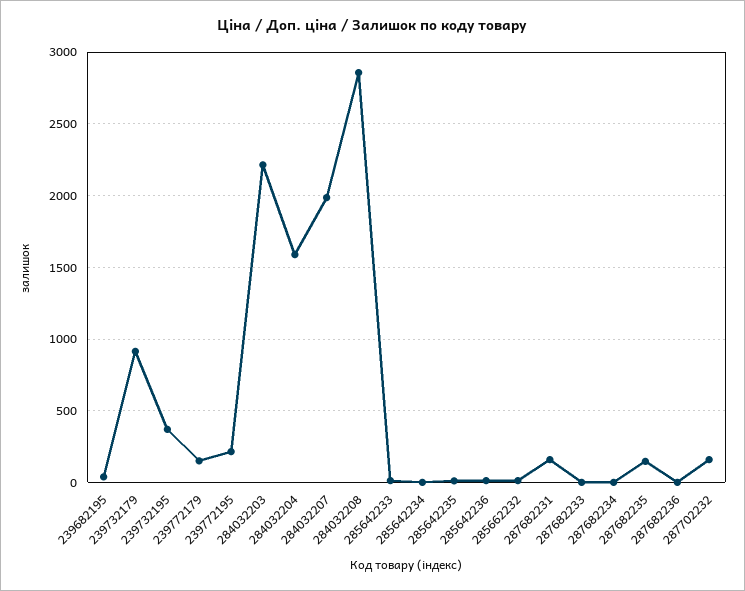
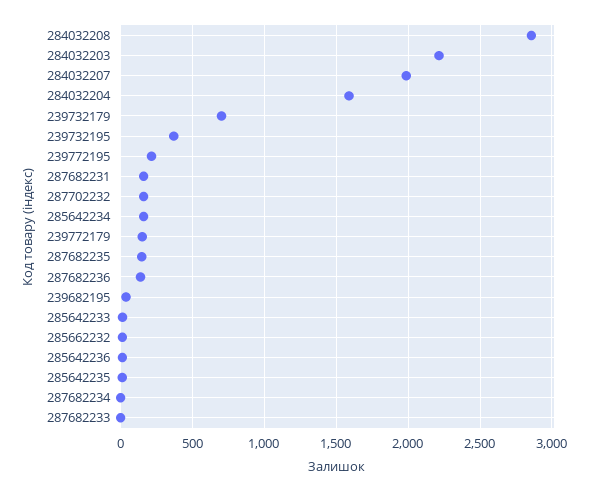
239732179: 900 -> 700
285642234: 0 -> 150
287682236: 0 -> 150

